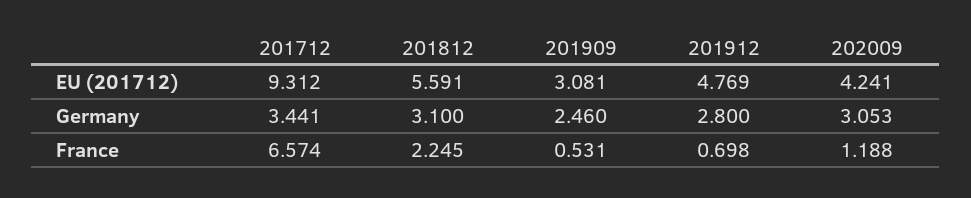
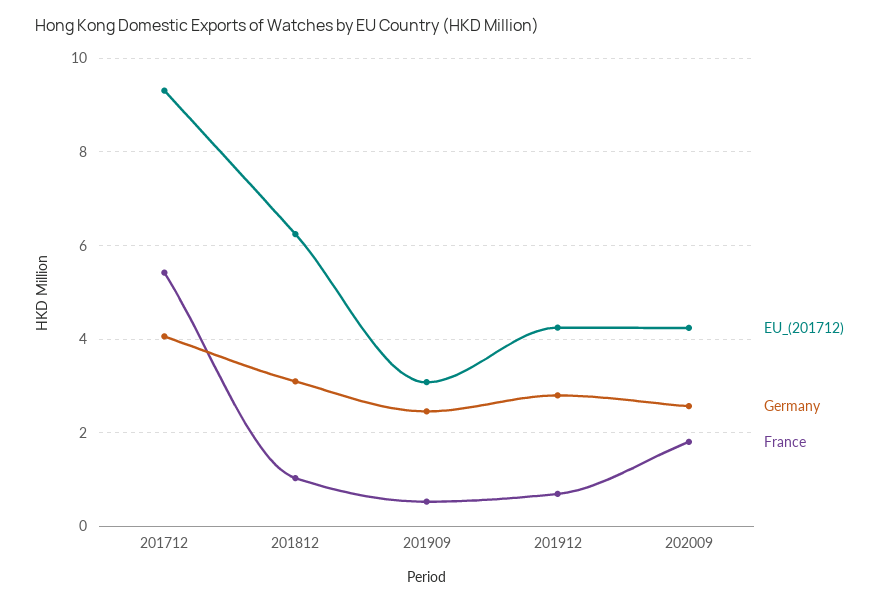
EU (201712), 201812: 5.591 -> 6.2
EU (201712), 201912: 4.769 -> 4.2
Germany, 201712: 3.441 -> 4
Germany, 202009: 3.053 -> 2.6
France, 201712: 6.574 -> 5.4
France, 201812: 2.245 -> 1
France, 202009: 1.188 -> 1.8

